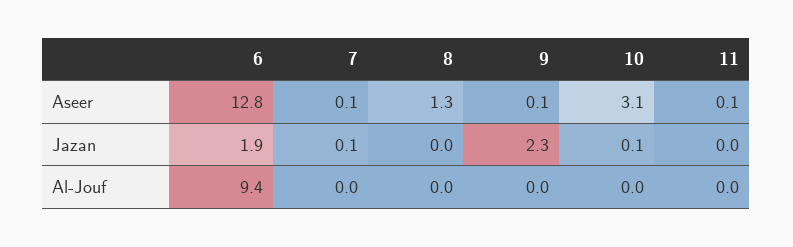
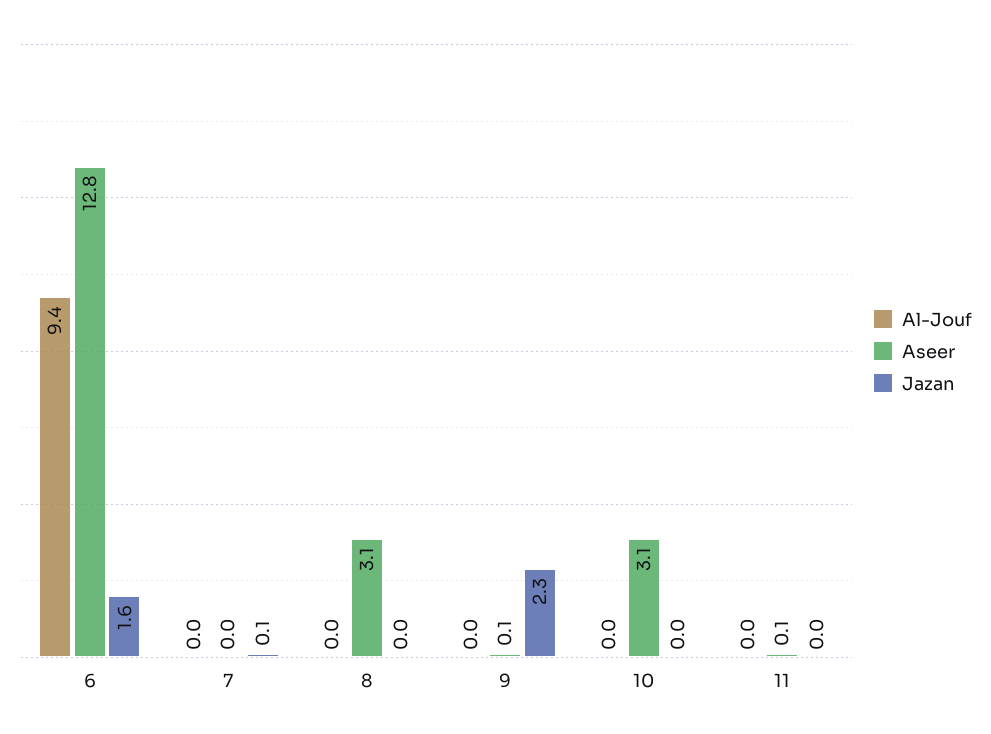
Aseer, 7: 0.1 -> 0
Aseer, 8: 1.3 -> 3.1
Jazan, 6: 1.9 -> 1.6
Jazan, 10: 0.1 -> 0

